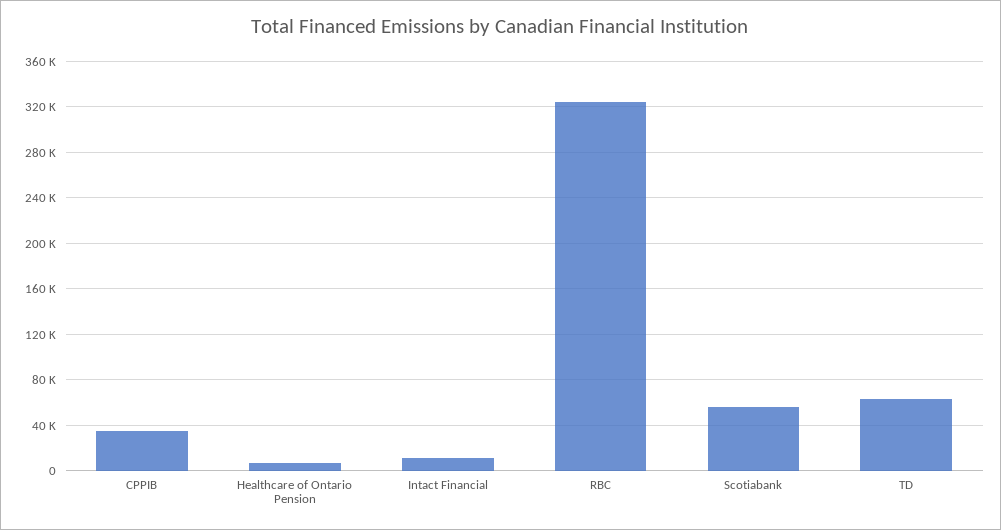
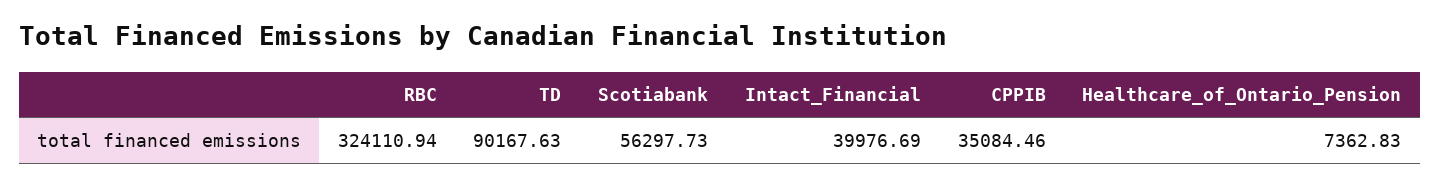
Intact Financial: 10000 -> 39976.69
TD: 60000 -> 90167.63

